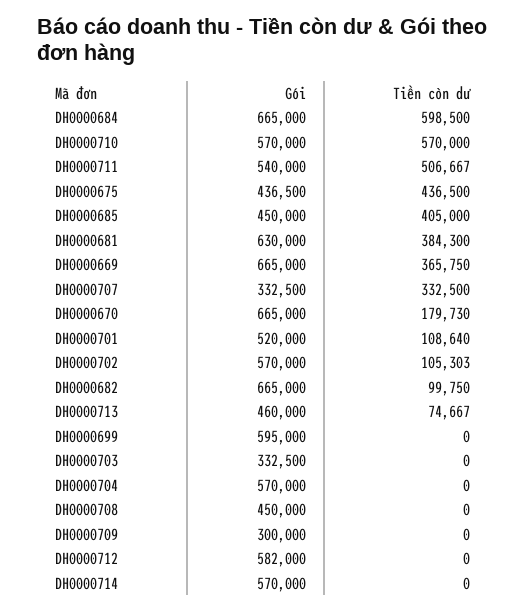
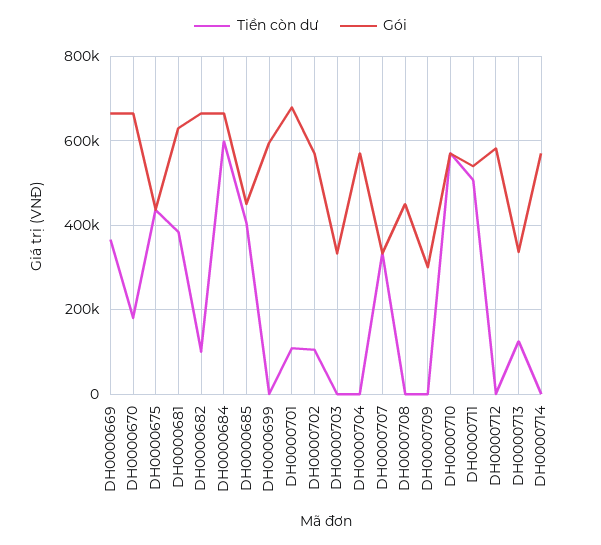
Gói, DH0000701: 520000 -> 680000
Gói, DH0000713: 460000 -> 340000
Tiền còn dư, DH0000713: 74667 -> 120000

